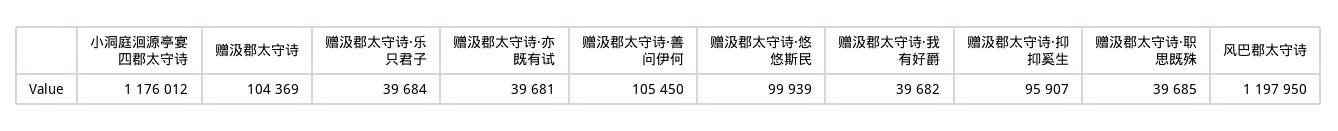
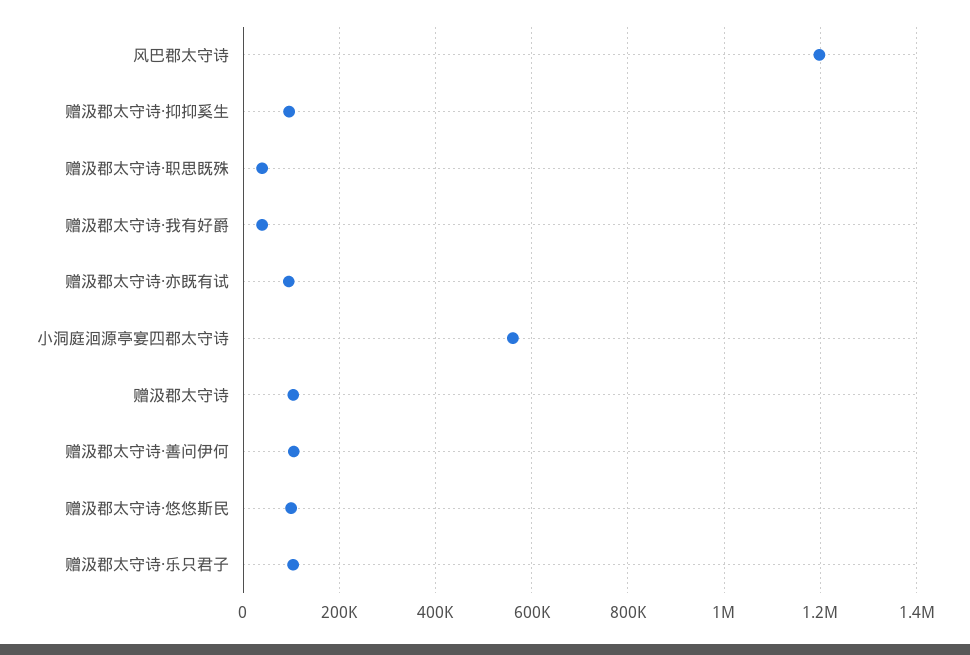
小洞庭洄源亭宴四郡太守诗: 1176012 -> 560000
赠汲郡太守诗·乐只君子: 39684 -> 100000
赠汲郡太守诗·亦既有试: 39681 -> 100000

